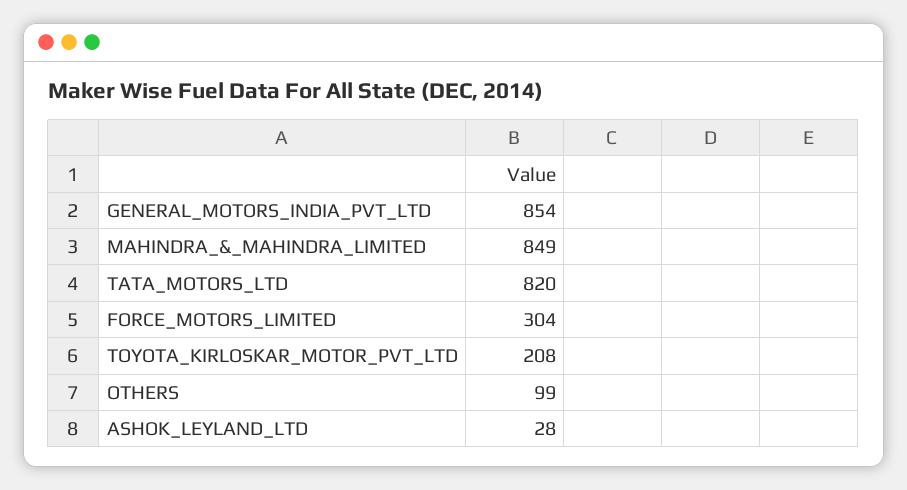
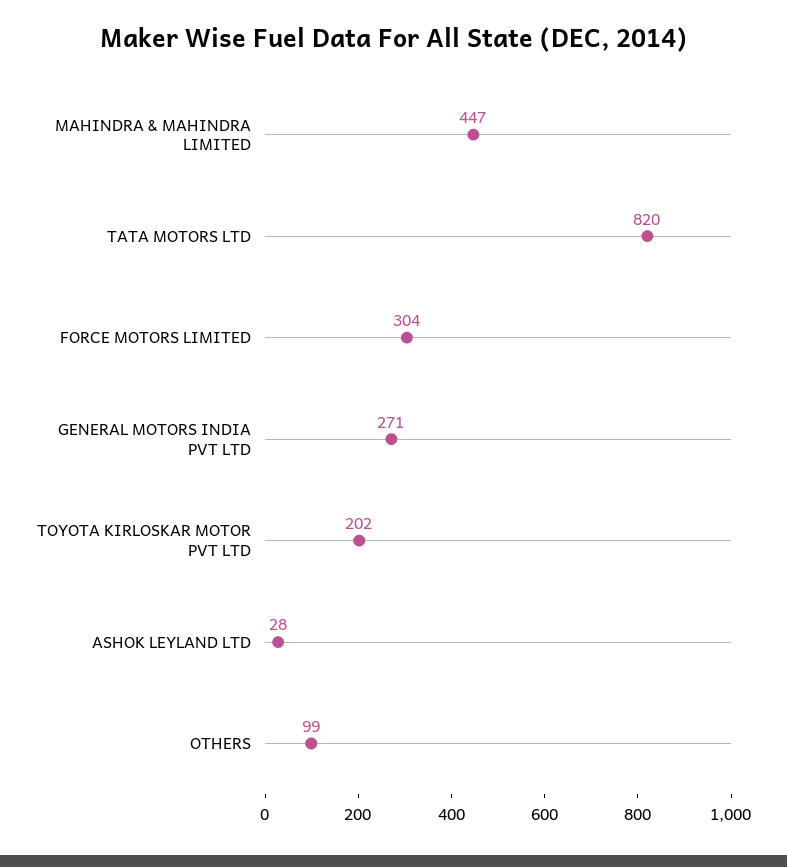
GENERAL_MOTORS_INDIA_PVT_LTD: 854 -> 271
MAHINDRA_&_MAHINDRA_LIMITED: 849 -> 447
TOYOTA_KIRLOSKAR_MOTOR_PVT_LTD: 208 -> 202

